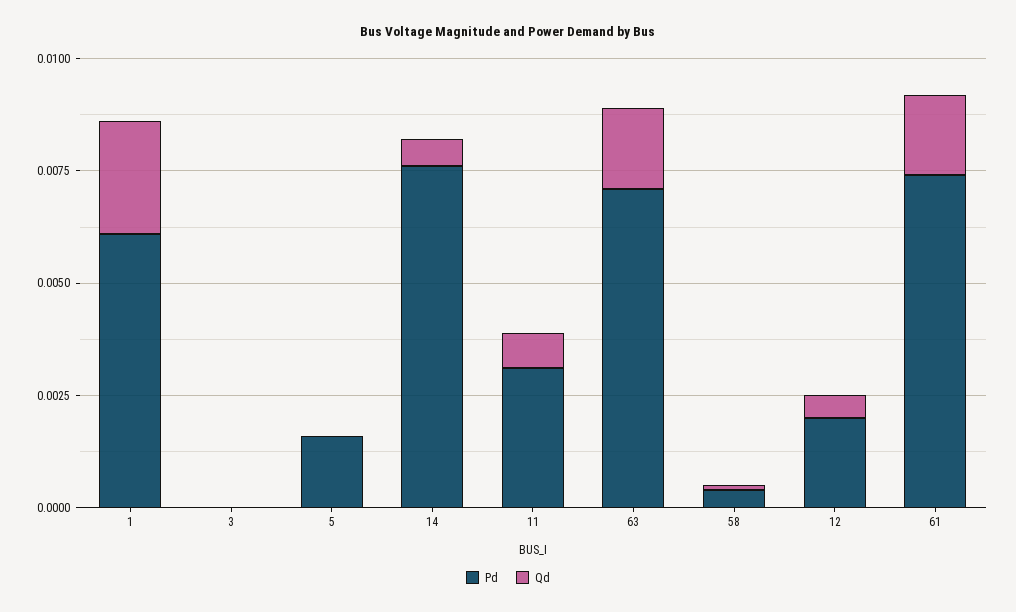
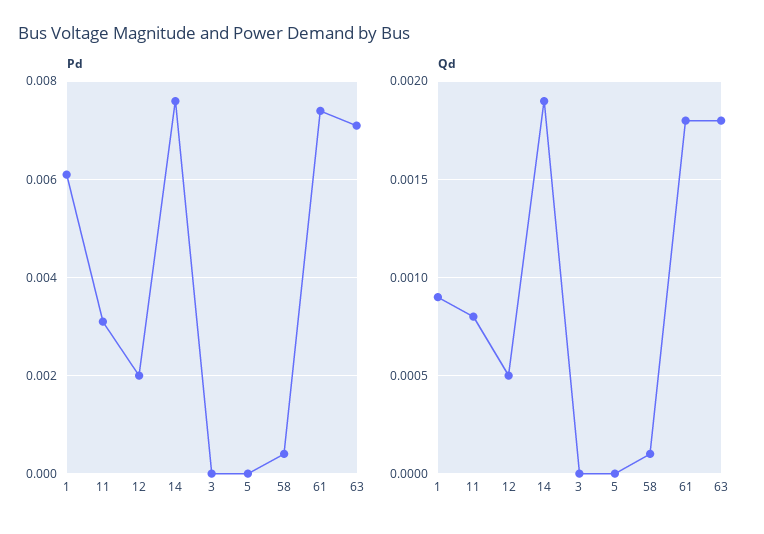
Qd, 1: 0.0025 -> 0.0009
Pd, 5: 0.0015 -> 0
Qd, 14: 0.0005 -> 0.0019

